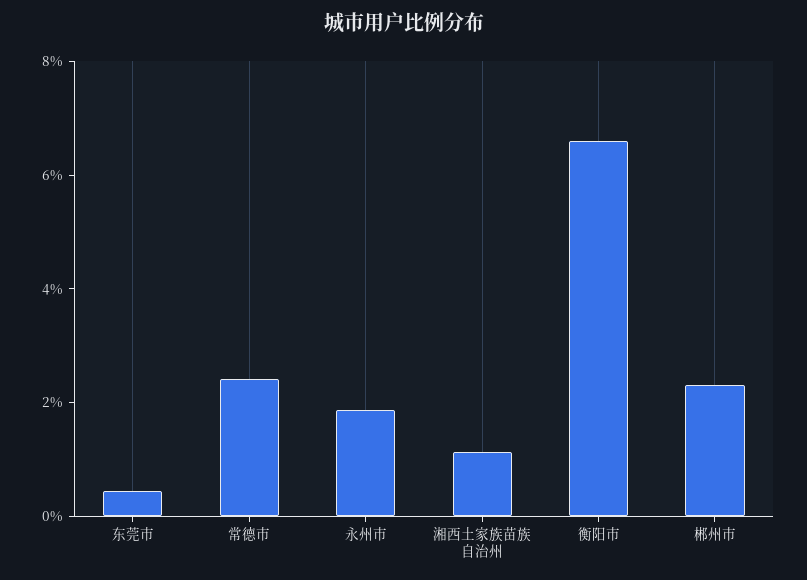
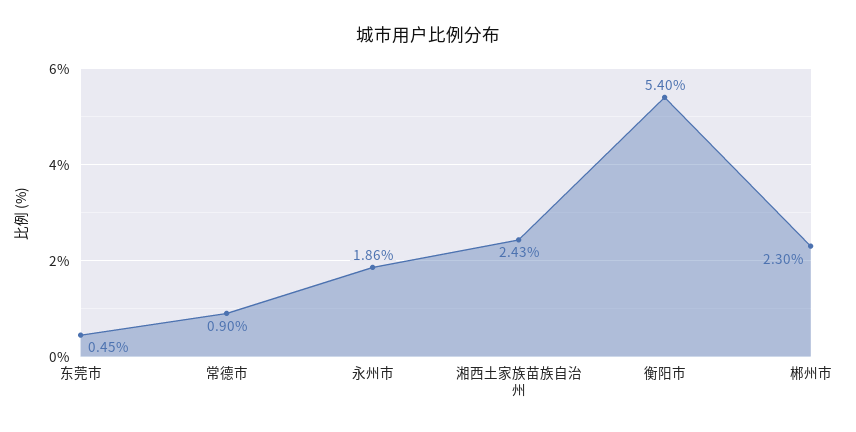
常德市: 2.5 -> 0.9
湘西土家族苗族自治州: 1 -> 2.43
衡阳市: 6.5 -> 5.4

